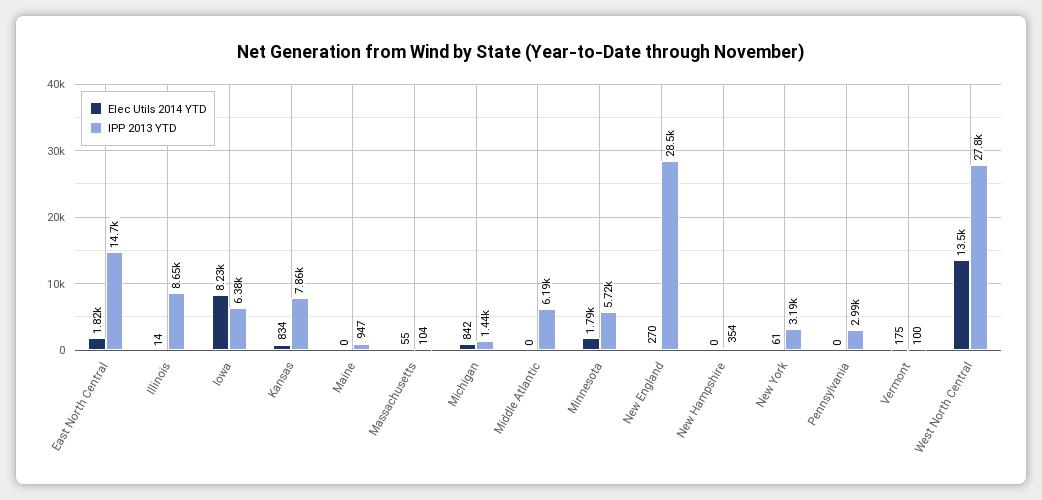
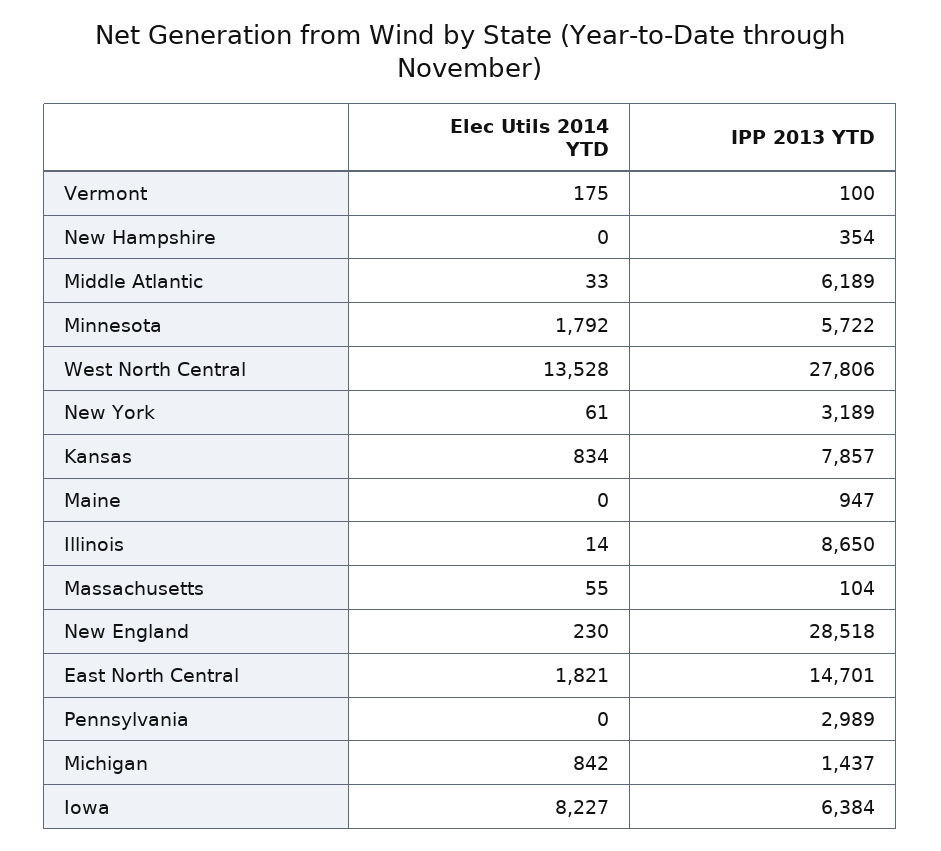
Elec Utils 2014 YTD, Middle Atlantic: 0 -> 33
Elec Utils 2014 YTD, New England: 270 -> 230

